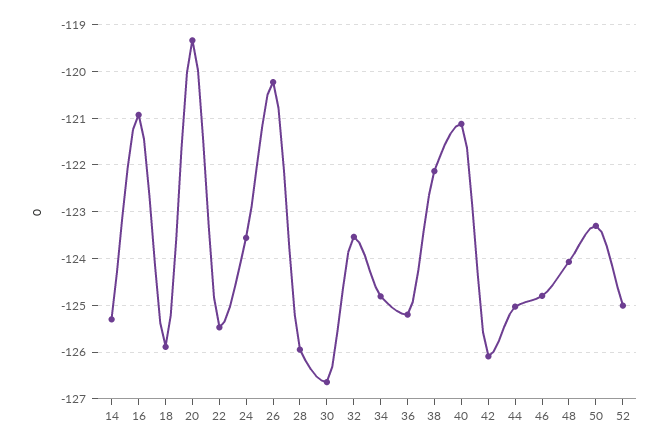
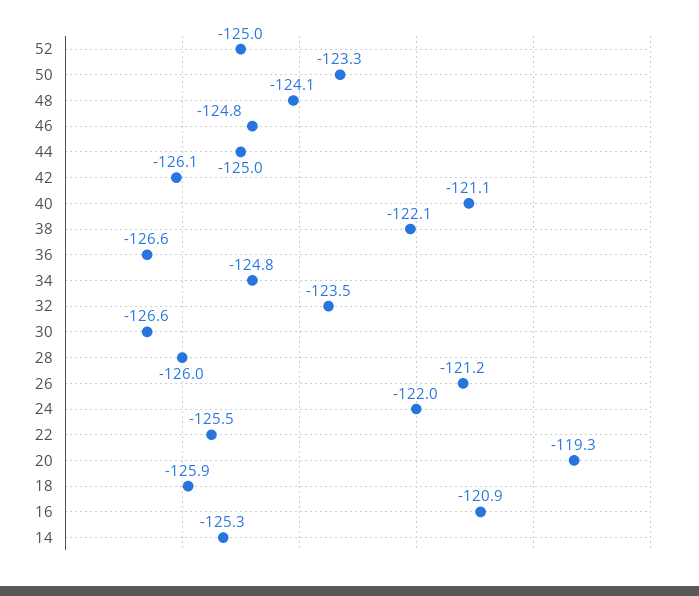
24: -123.6 -> -122
26: -120.2 -> -121.2
36: -125.2 -> -126.6

